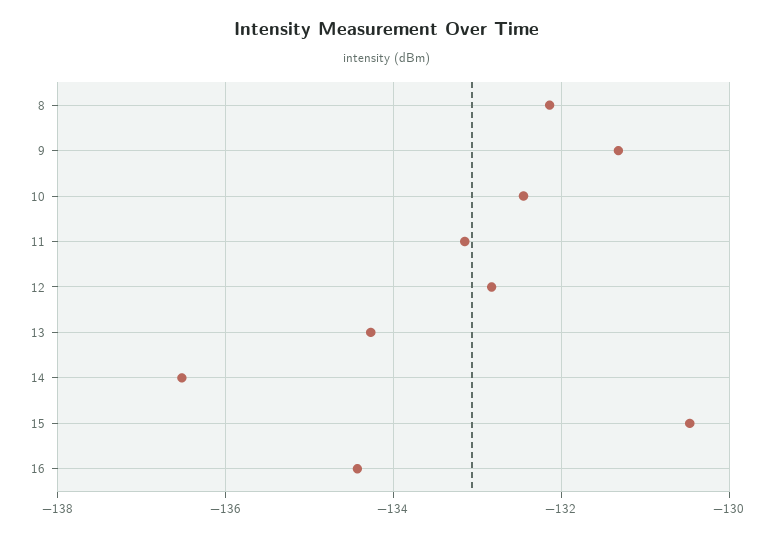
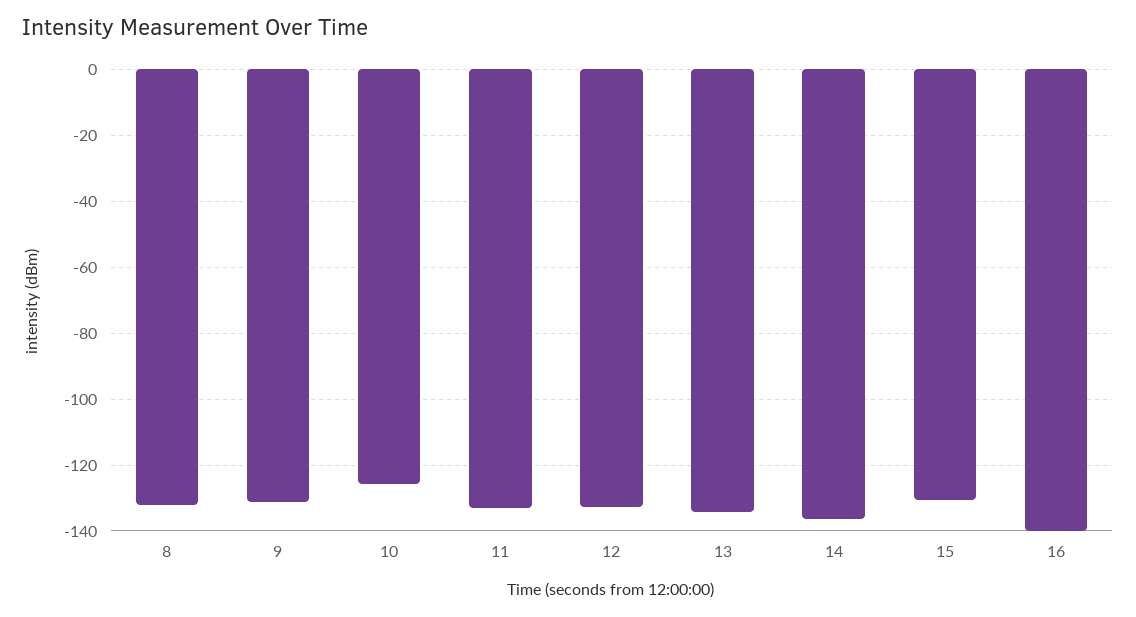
10: -132.4 -> -126
16: -134.4 -> -140

